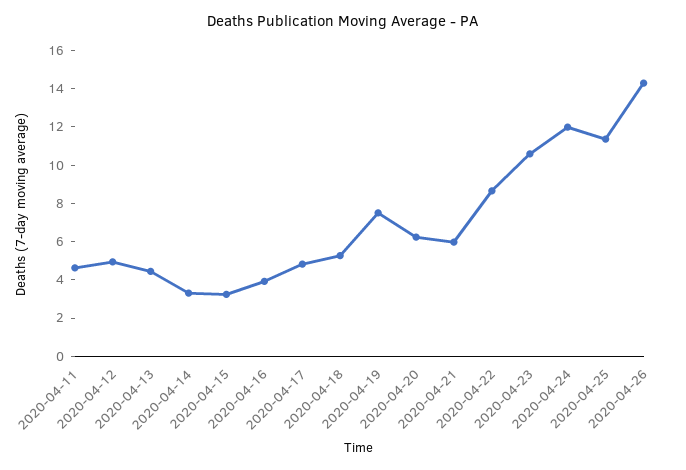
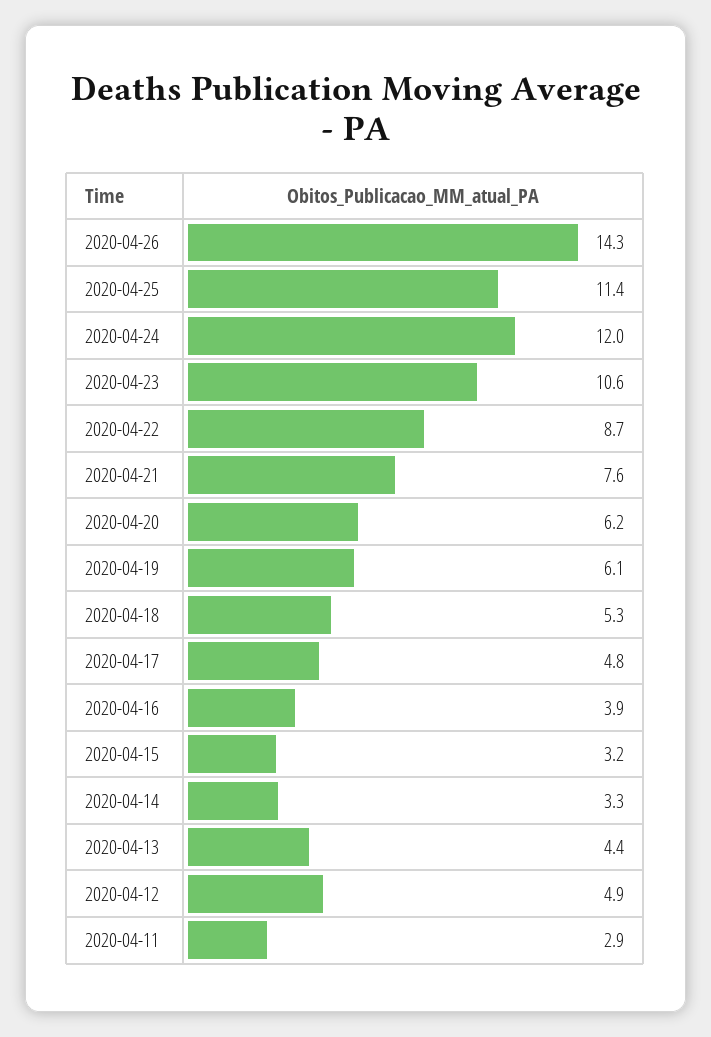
2020-04-11: 4.5 -> 2.9
2020-04-19: 7.5 -> 6.1
2020-04-21: 6 -> 7.6

